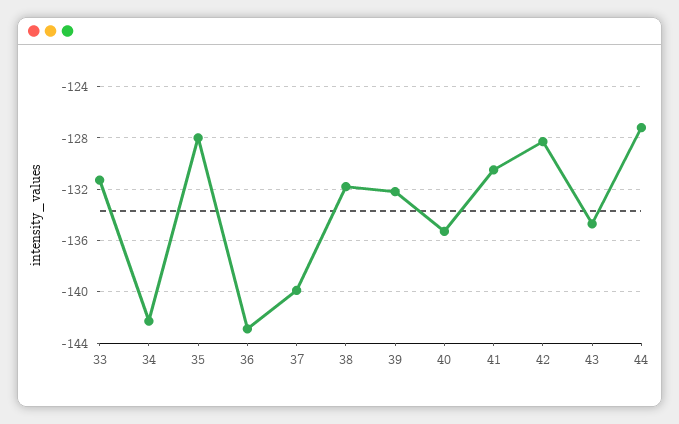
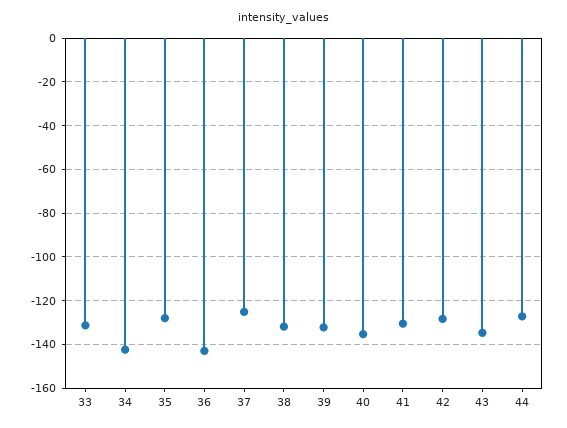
37: -140 -> -125

